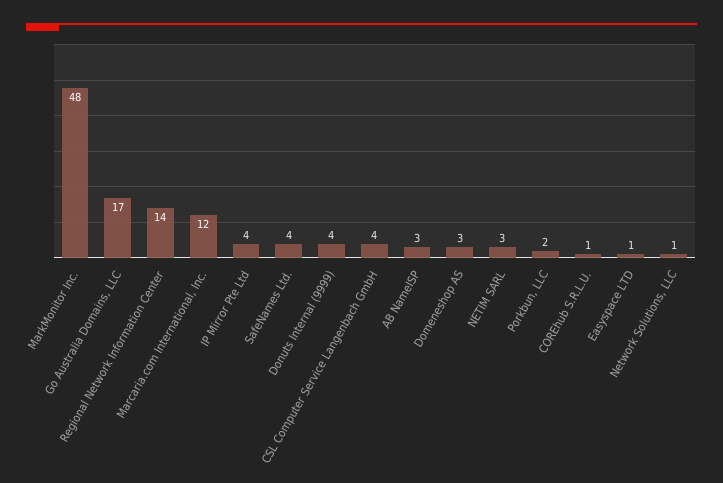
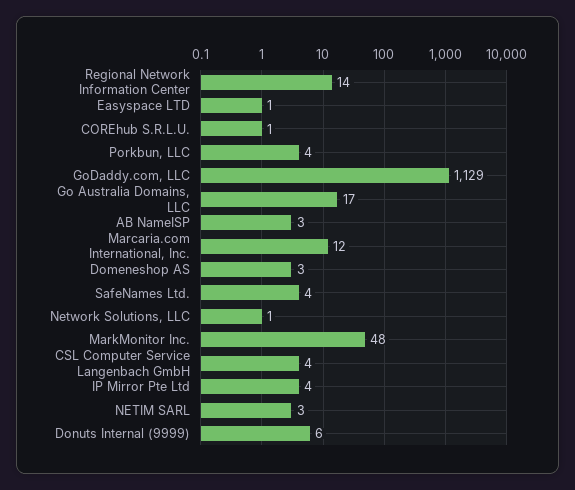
Donuts Internal (9999): 4 -> 6
Porkbun, LLC: 2 -> 4
GoDaddy.com, LLC: none -> 1129

